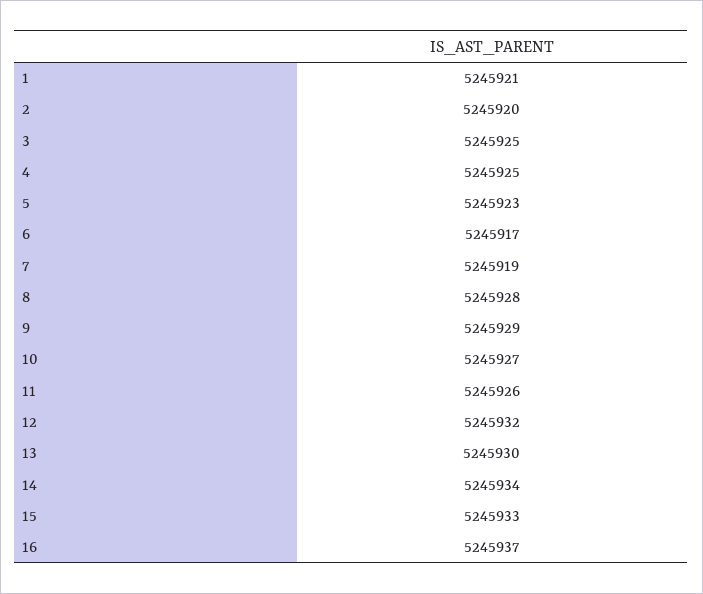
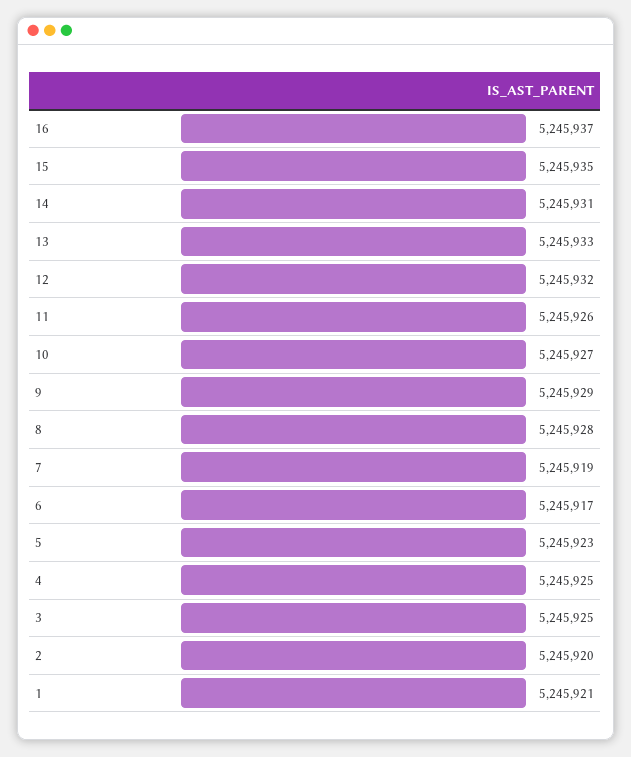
13: 5245930 -> 5245933
14: 5245934 -> 5245931
15: 5245933 -> 5245935

